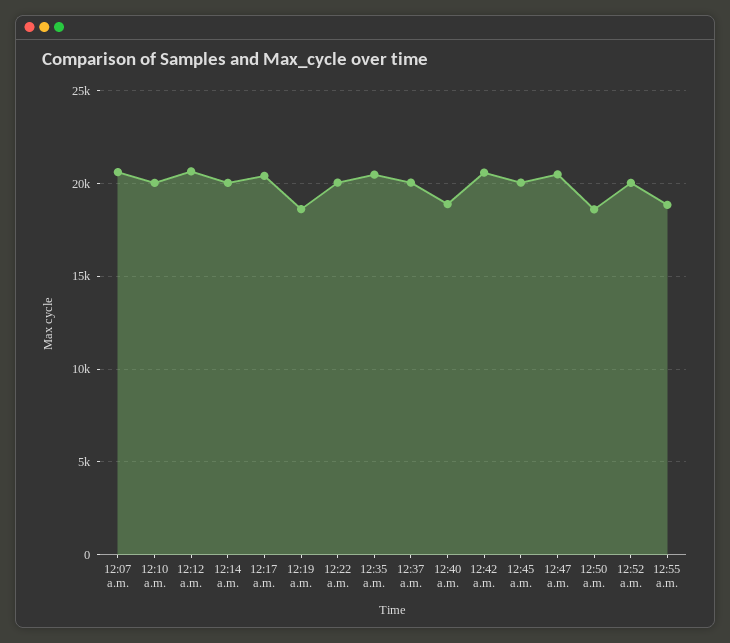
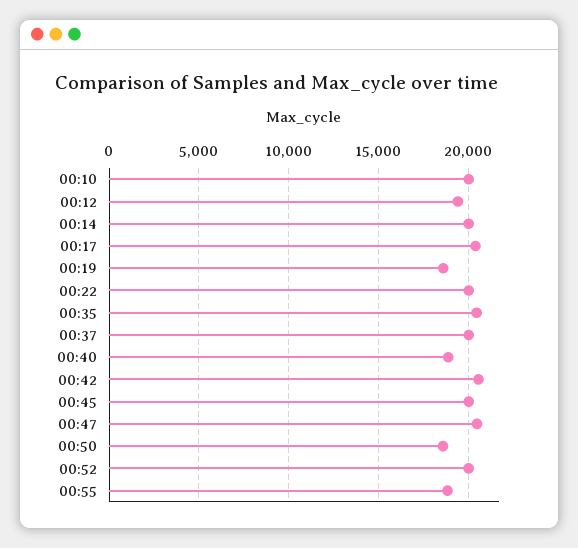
12:07 a.m.: 20500 -> none
12:12 a.m.: 20500 -> 19500

